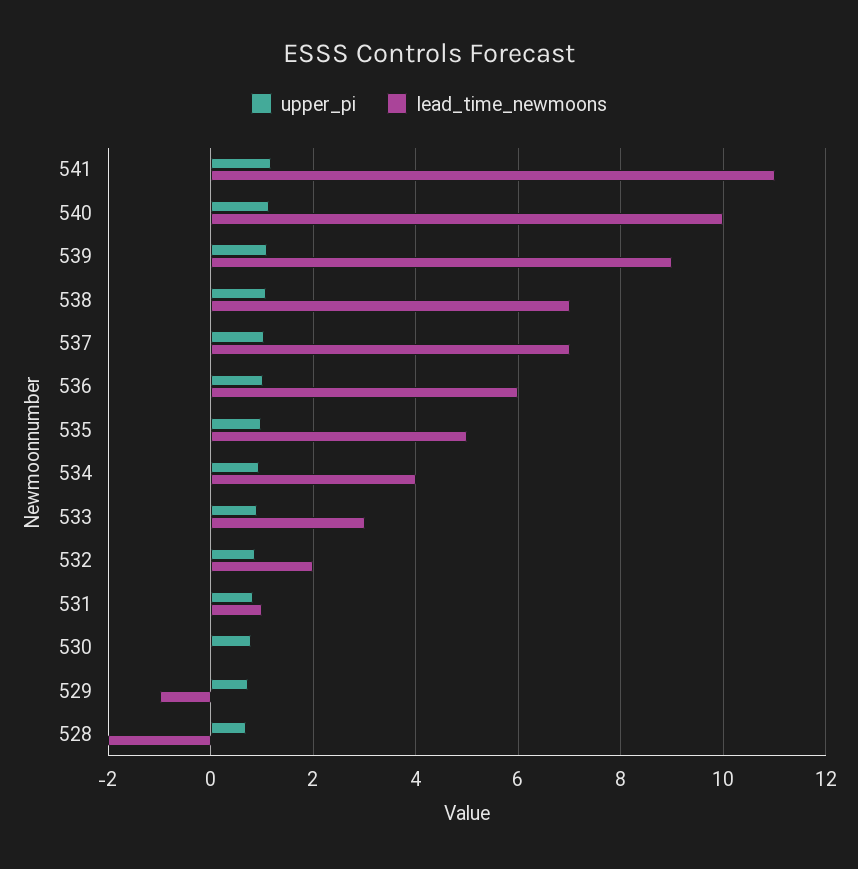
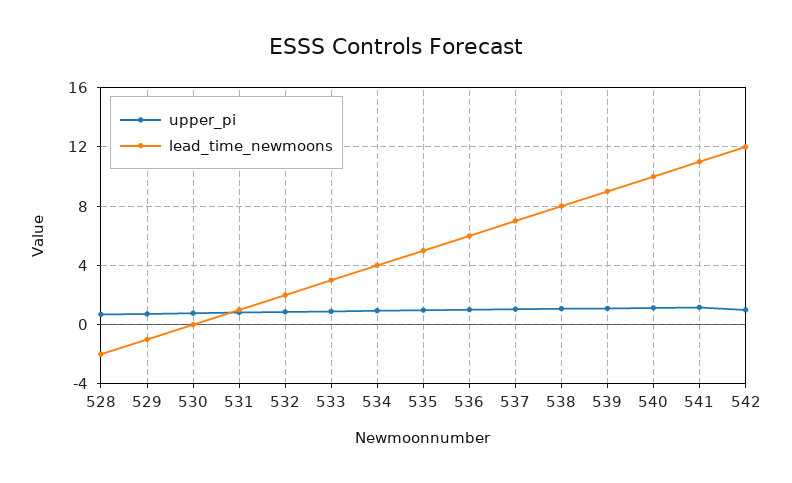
lead_time_newmoons, 538: 7 -> 8
upper_pi, 542: none -> 1
lead_time_newmoons, 542: none -> 12

